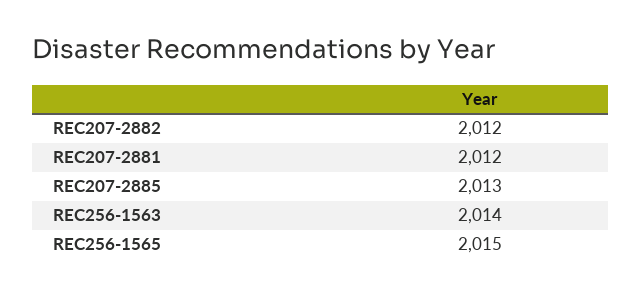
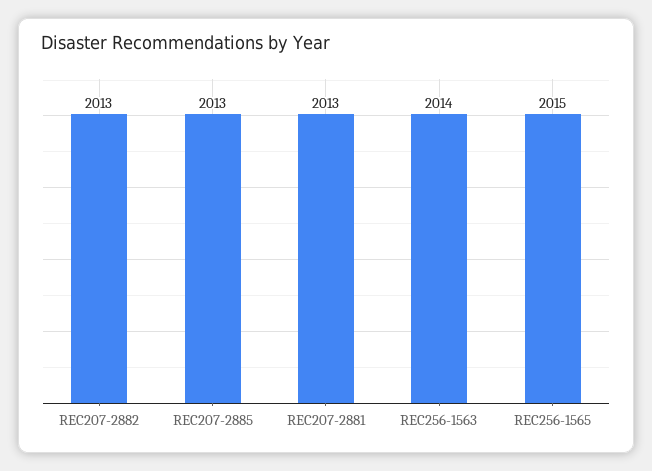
REC207-2882: 2012 -> 2013
REC207-2881: 2012 -> 2013

